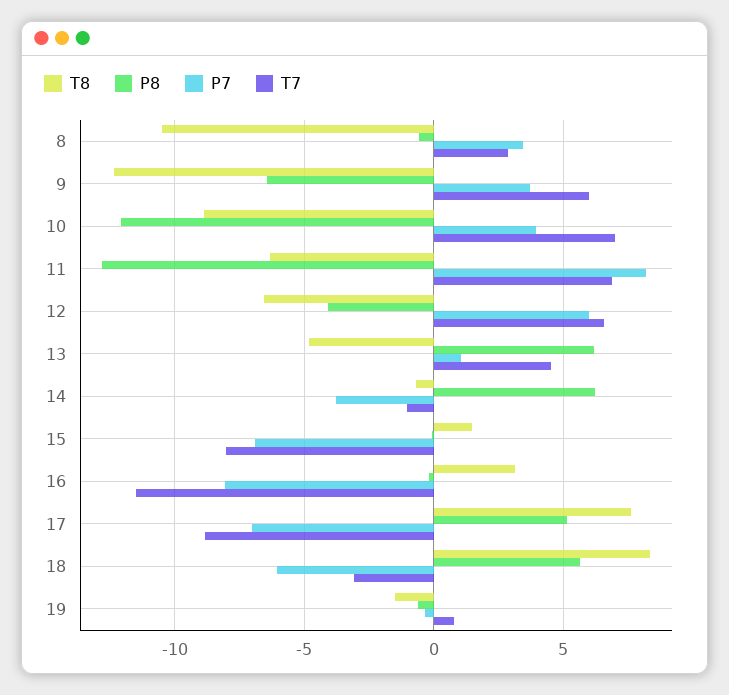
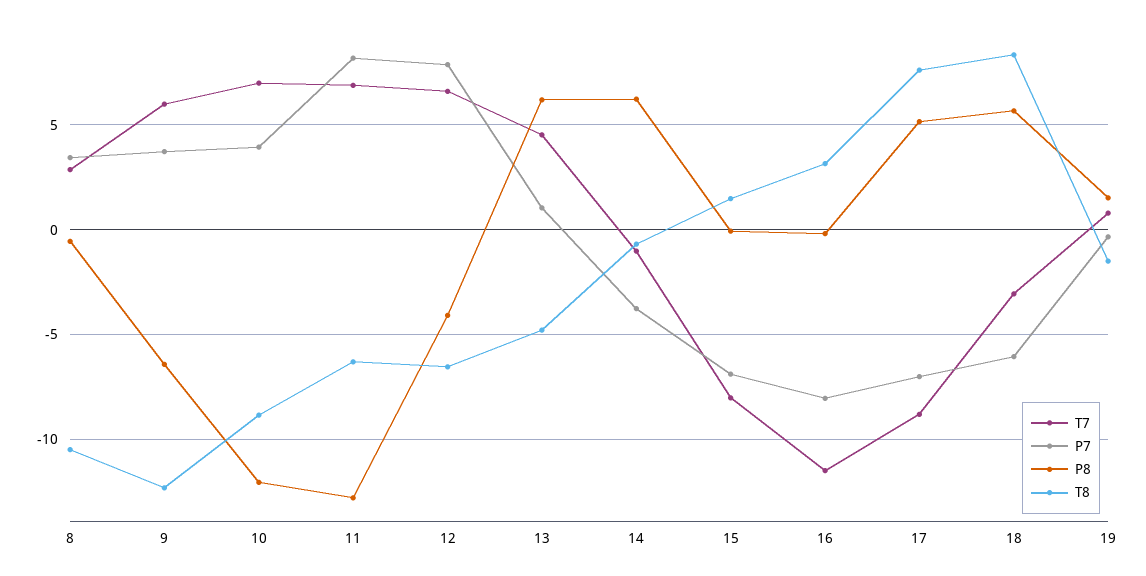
P7, 12: 6 -> 8
P8, 19: -0.5 -> 1.5

